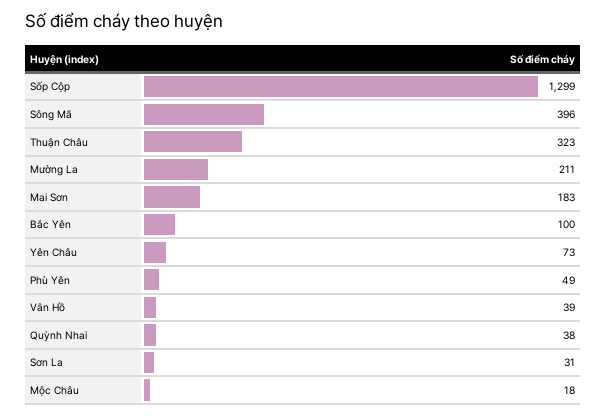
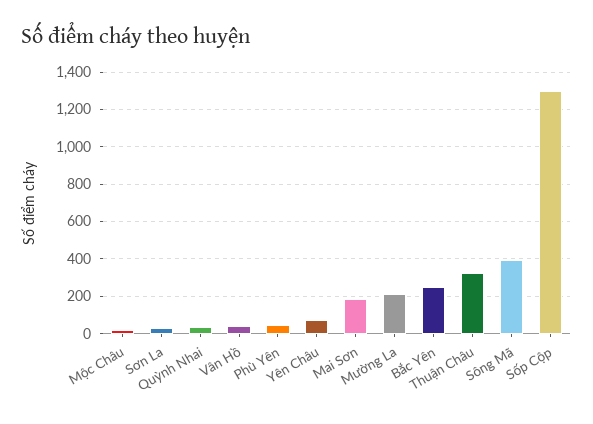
Bắc Yên: 100 -> 250

